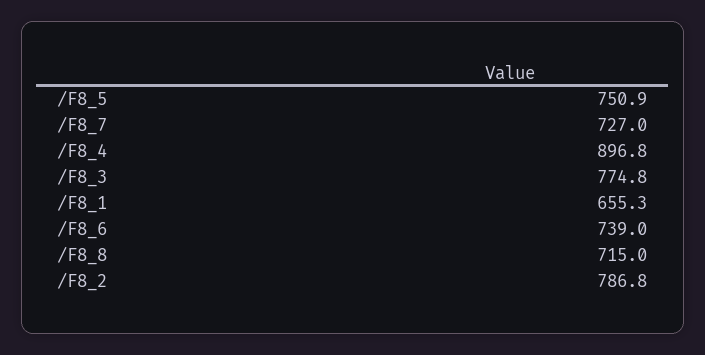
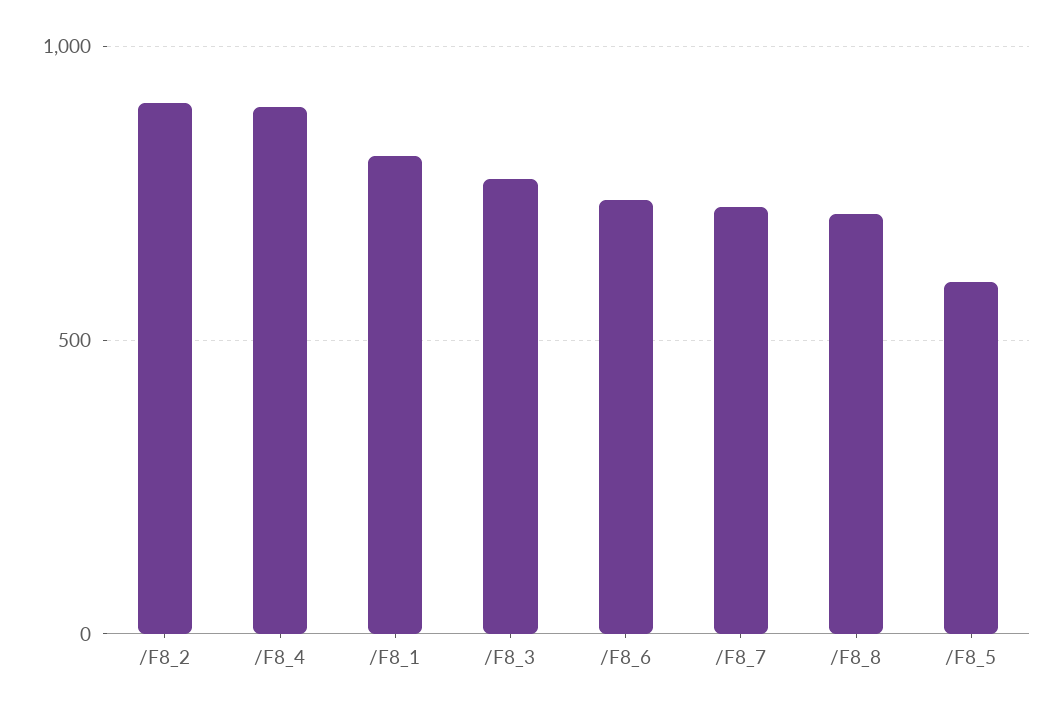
/F8_5: 750.9 -> 600
/F8_1: 655.3 -> 800
/F8_2: 786.8 -> 900

